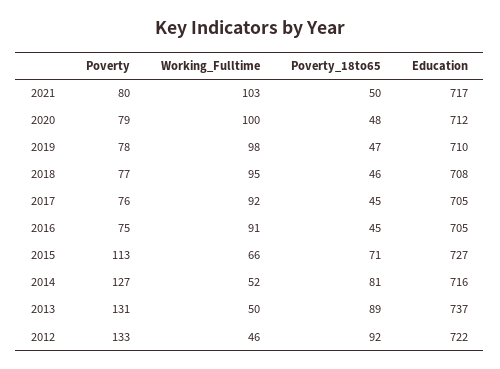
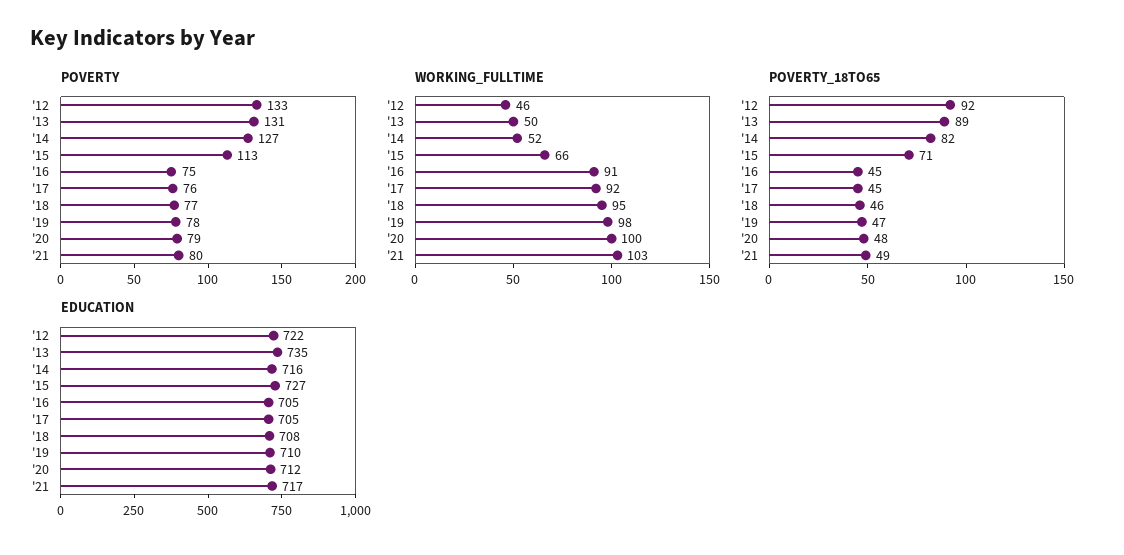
Poverty_18to65, 2021: 50 -> 49
Poverty_18to65, 2014: 81 -> 82
Education, 2013: 737 -> 735

